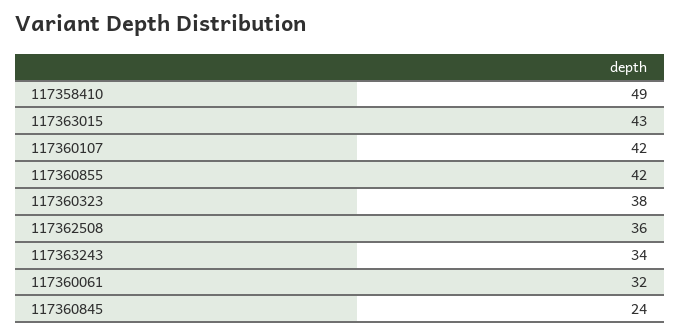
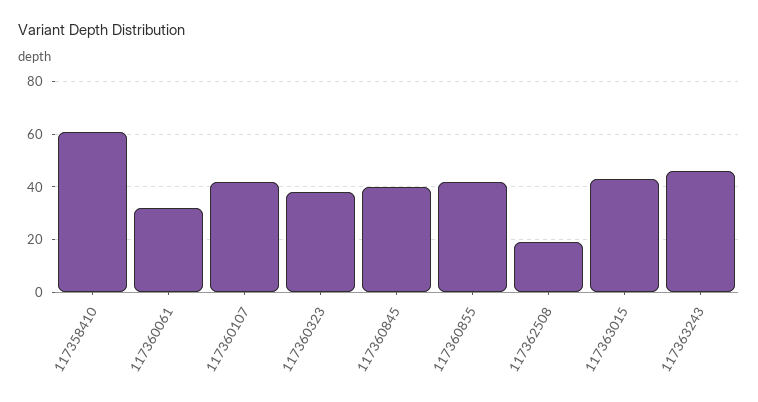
117358410: 49 -> 60
117362508: 36 -> 20
117363243: 34 -> 45
117360845: 24 -> 40

